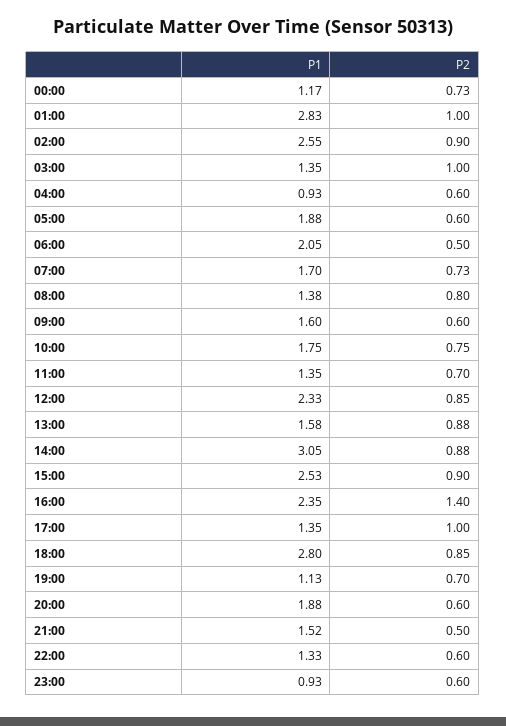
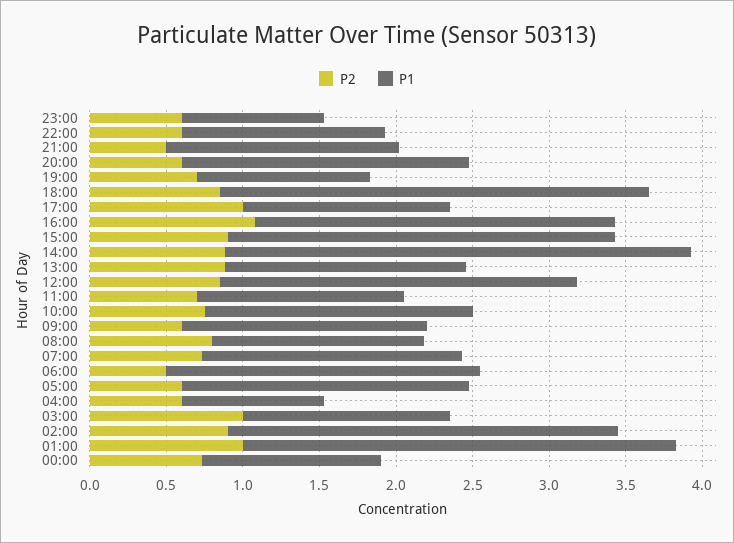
P2, 16:00: 1.4 -> 1.1

